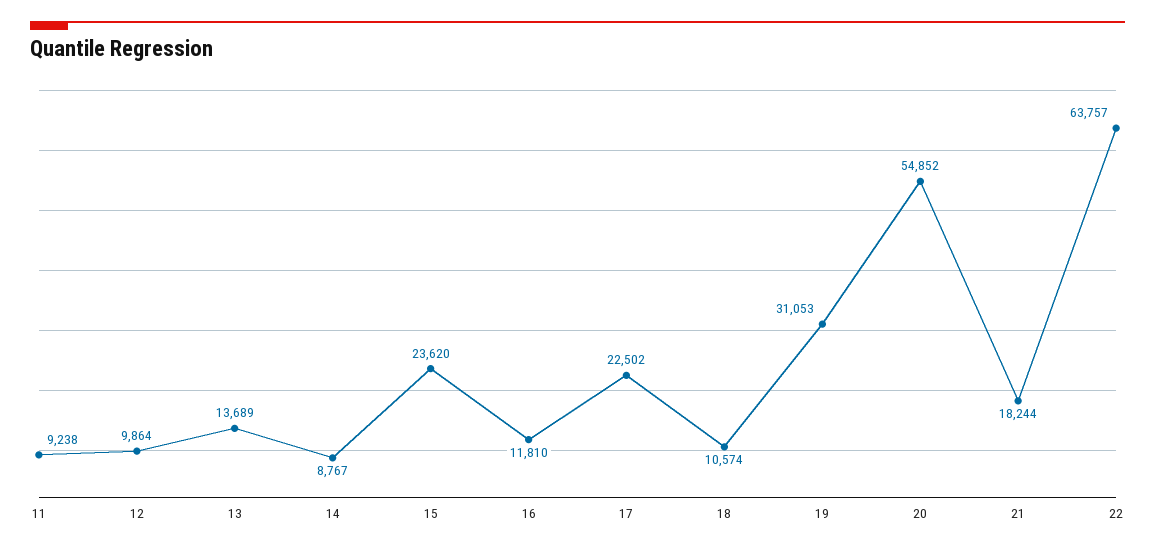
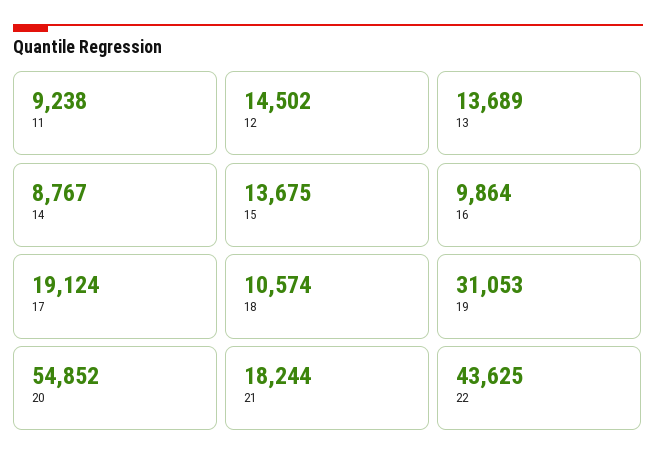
12: 9864 -> 14502
15: 23620 -> 13675
16: 11810 -> 9864
17: 22502 -> 19124
22: 63757 -> 43625

